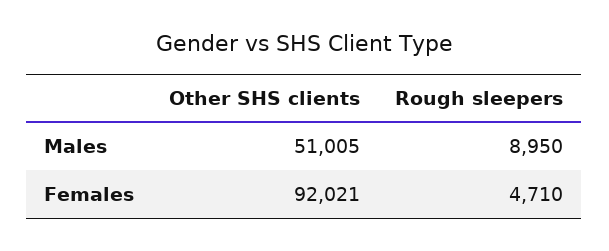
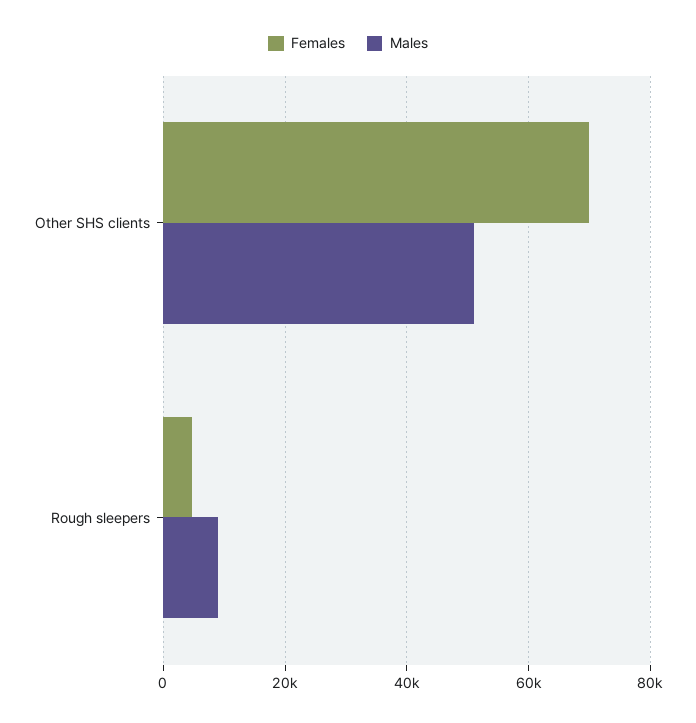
Females, Other SHS clients: 92021 -> 70000

